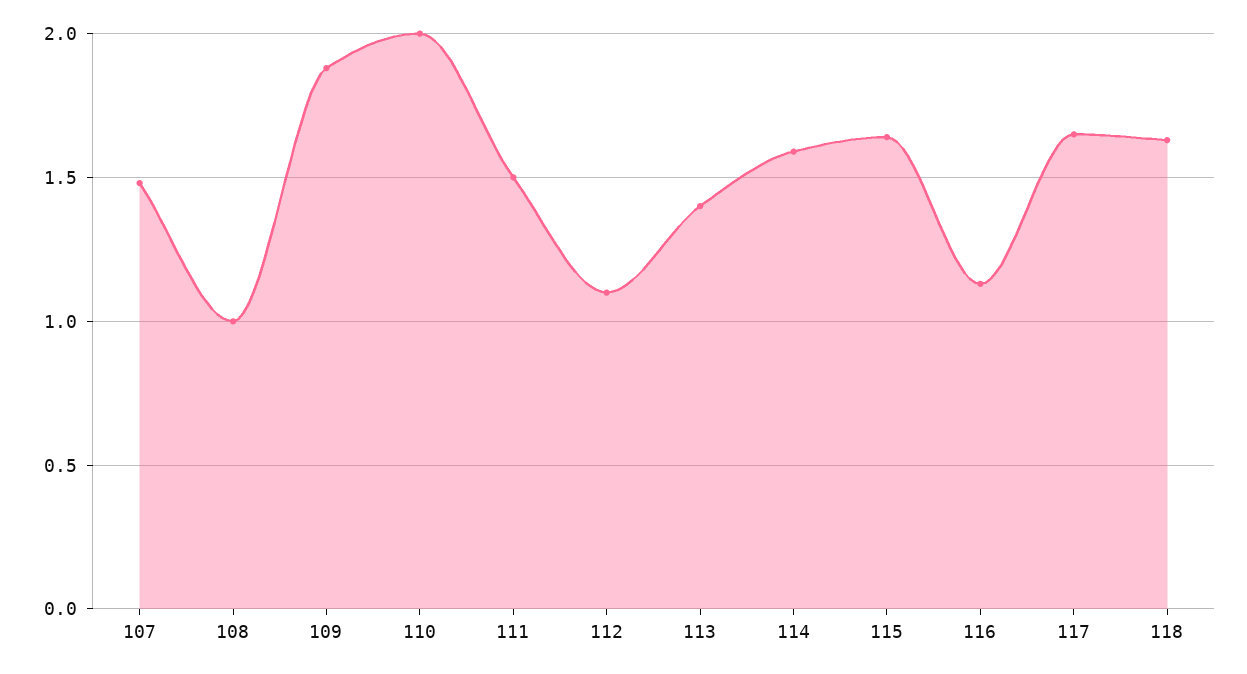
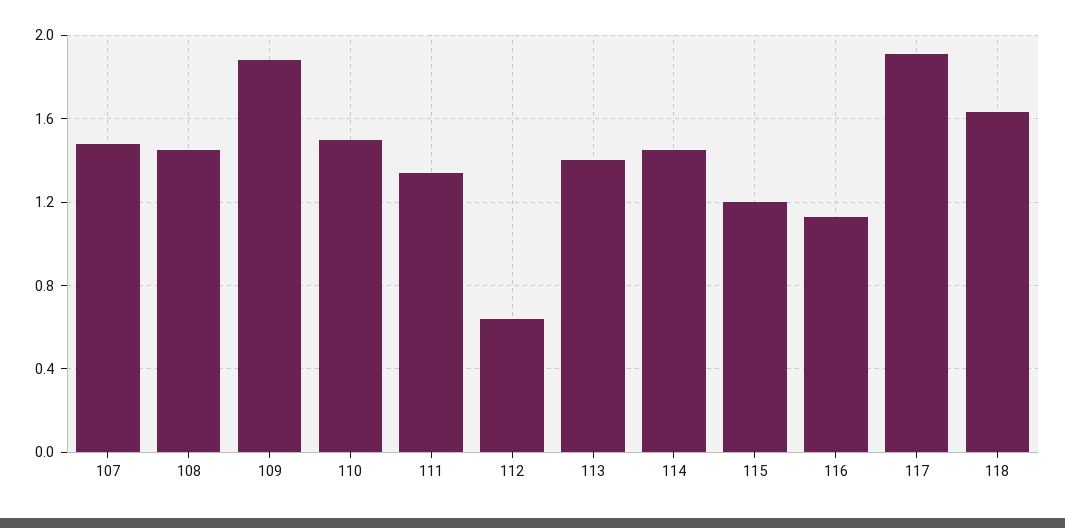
108: 1 -> 1.45
110: 2 -> 1.5
111: 1.5 -> 1.35
112: 1.1 -> 0.65
114: 1.6 -> 1.45
115: 1.65 -> 1.2
117: 1.65 -> 1.9

